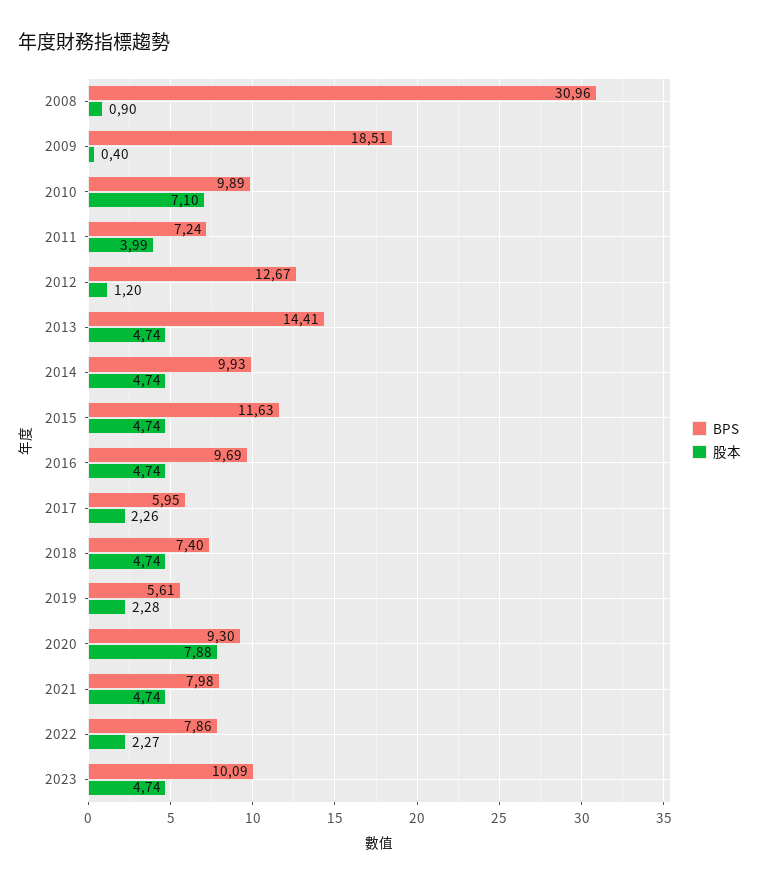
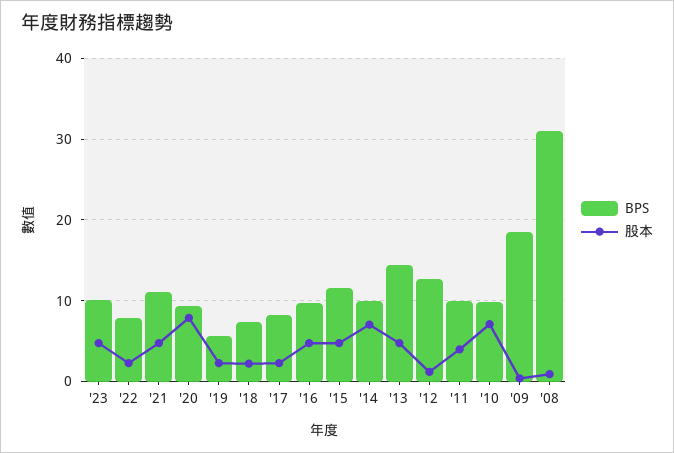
BPS, 2011: 7.24 -> 10
股本, 2014: 4.74 -> 7
BPS, 2017: 5.95 -> 8
股本, 2018: 4.74 -> 2
BPS, 2021: 7.98 -> 11

